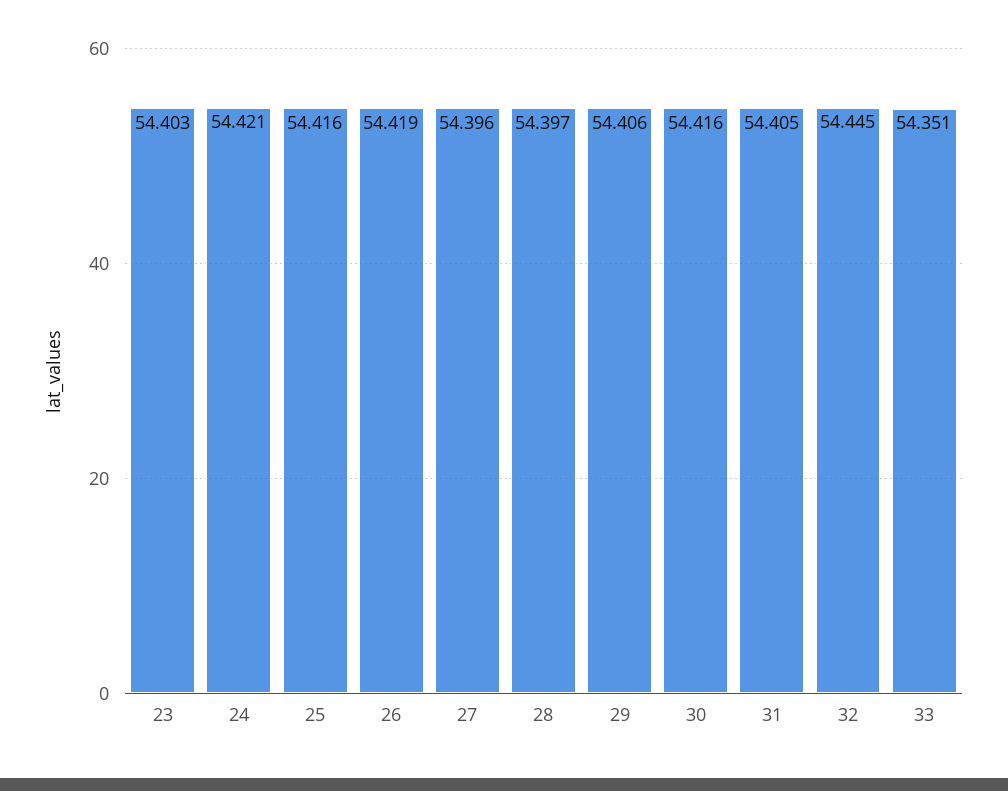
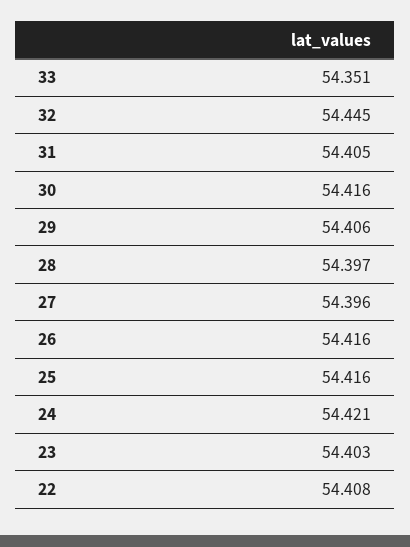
26: 54.419 -> 54.416
22: none -> 54.408

